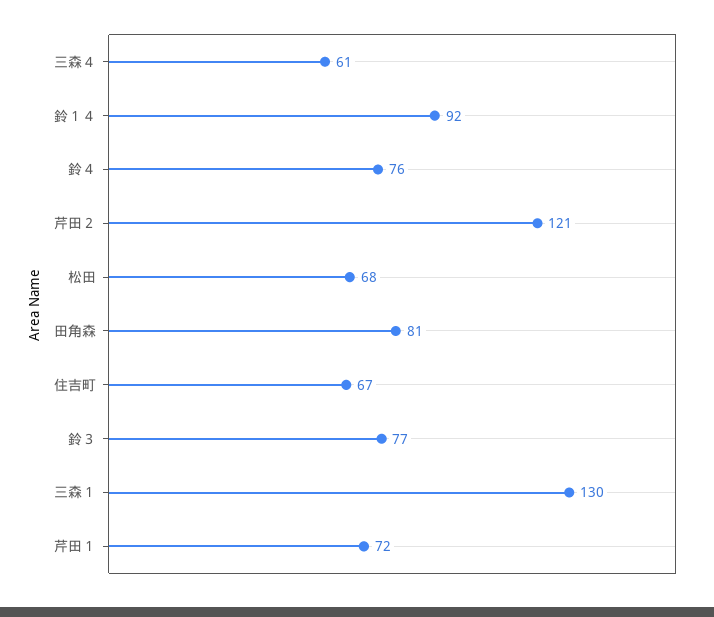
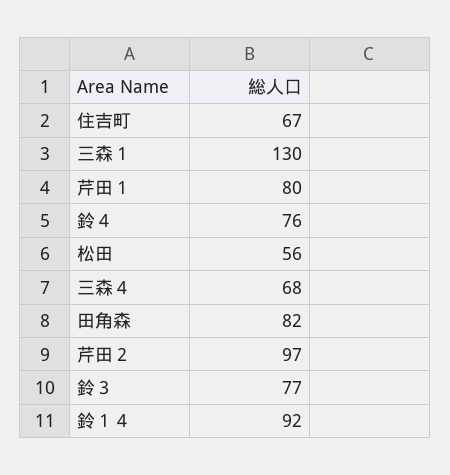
三森４: 61 -> 68
芹田２: 121 -> 97
松田: 68 -> 56
田角森: 81 -> 82
芹田１: 72 -> 80

